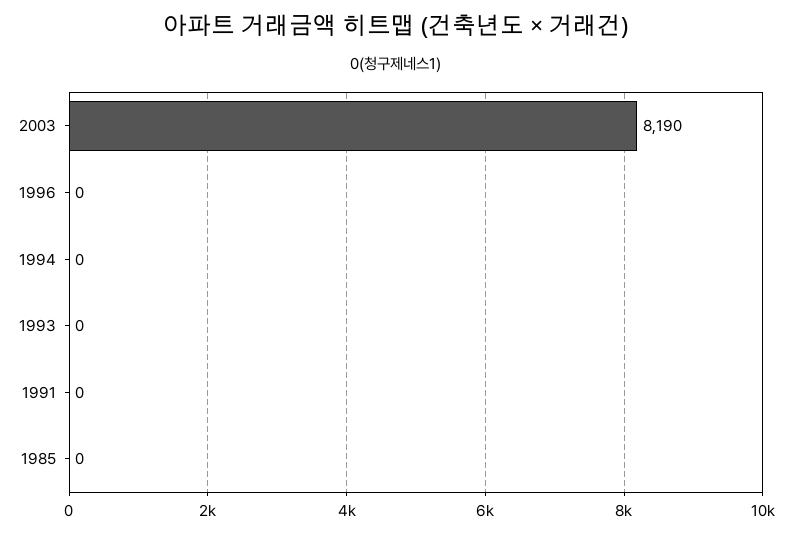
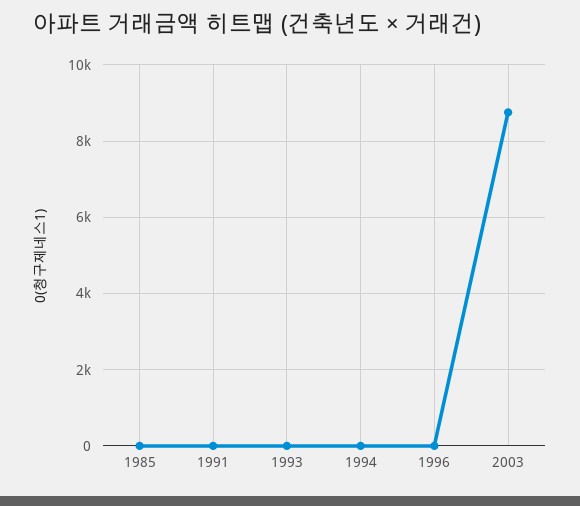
2003: 8190 -> 8800

